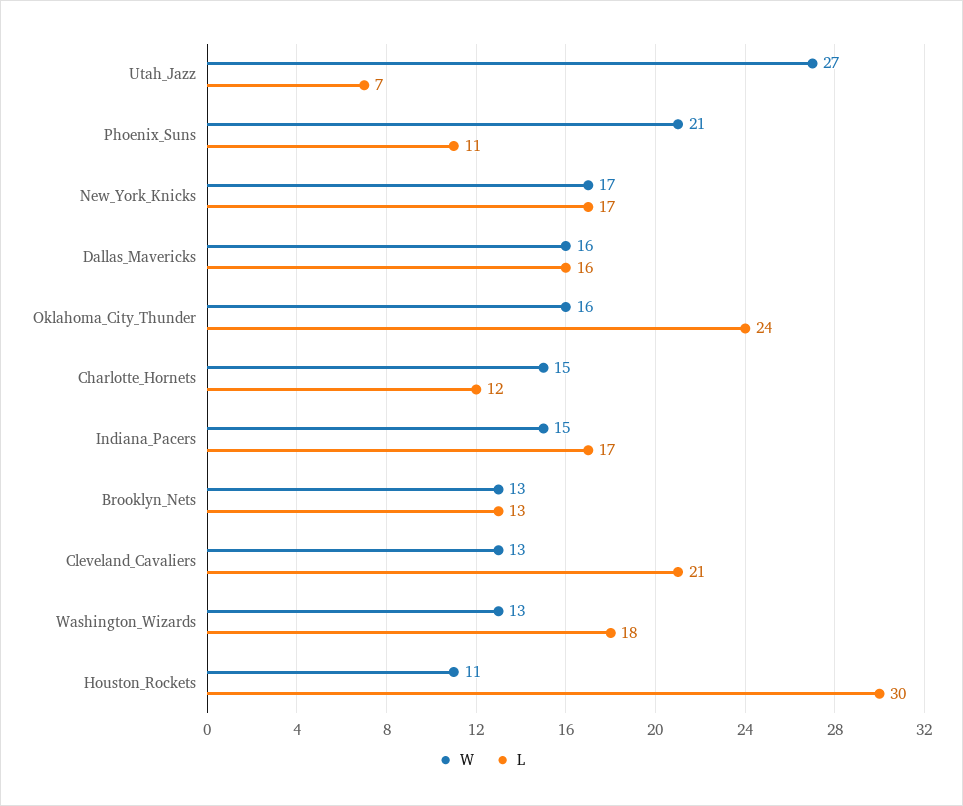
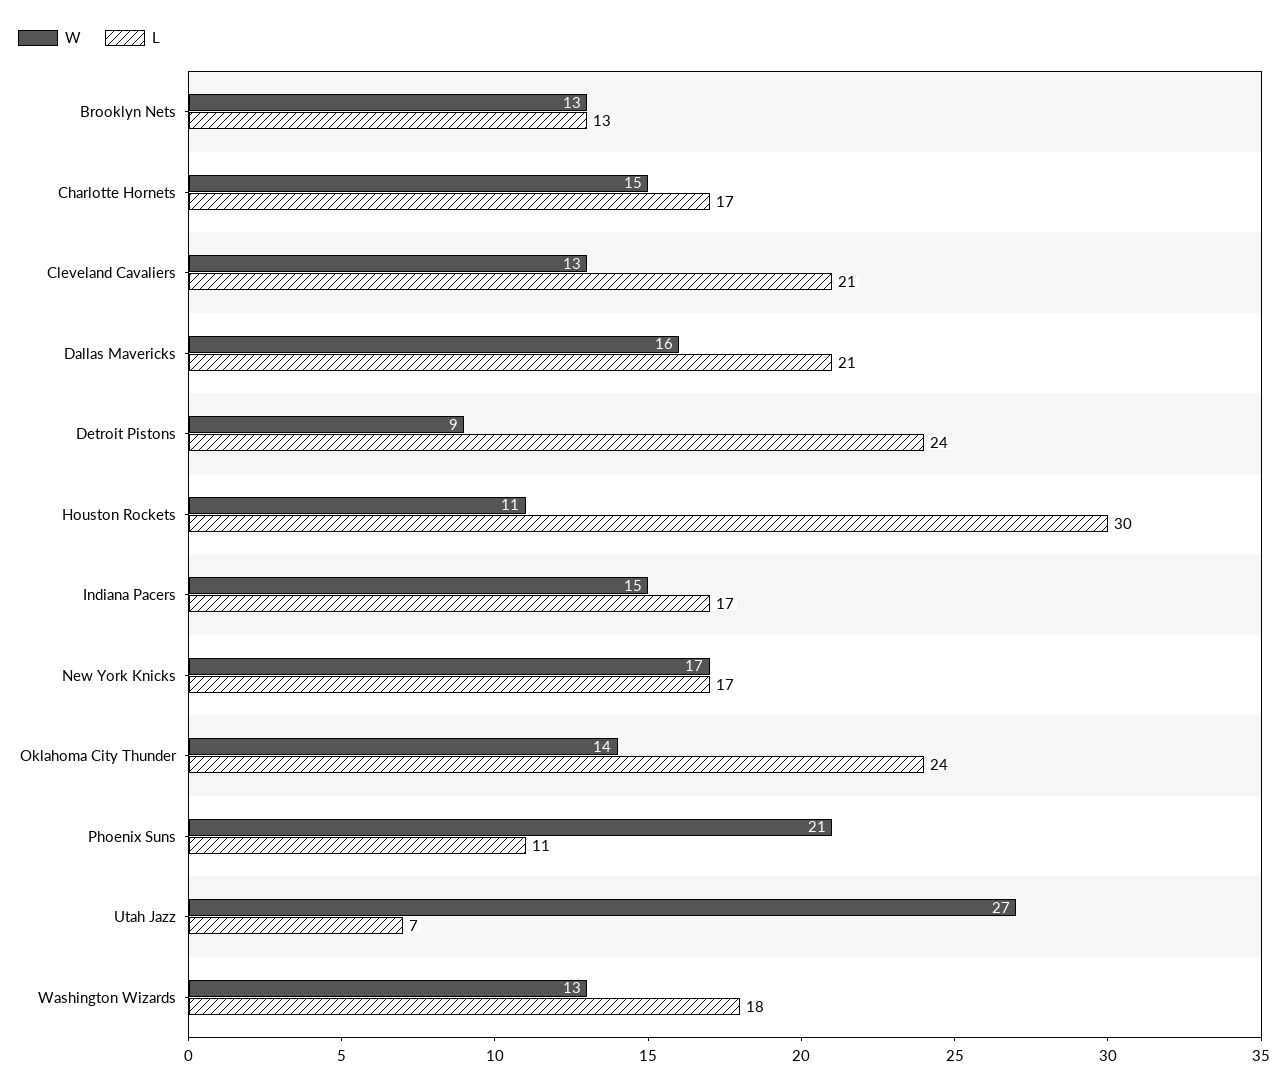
L, Dallas_Mavericks: 16 -> 21
W, Oklahoma_City_Thunder: 16 -> 14
L, Charlotte_Hornets: 12 -> 17
W, Detroit Pistons: none -> 9
L, Detroit Pistons: none -> 24

